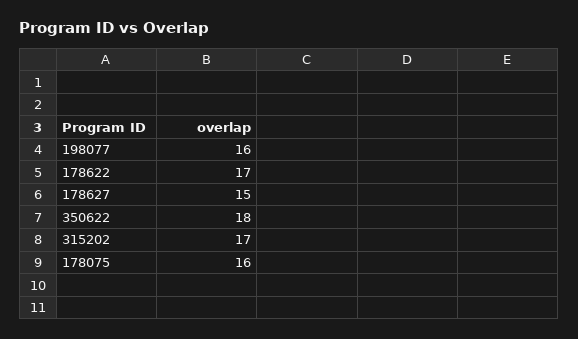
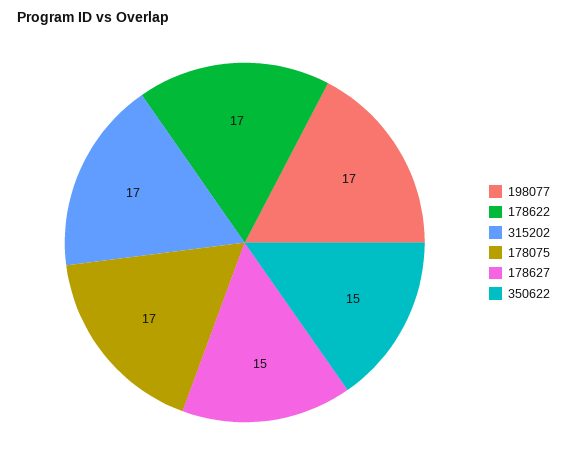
198077: 16 -> 17
350622: 18 -> 15
178075: 16 -> 17

